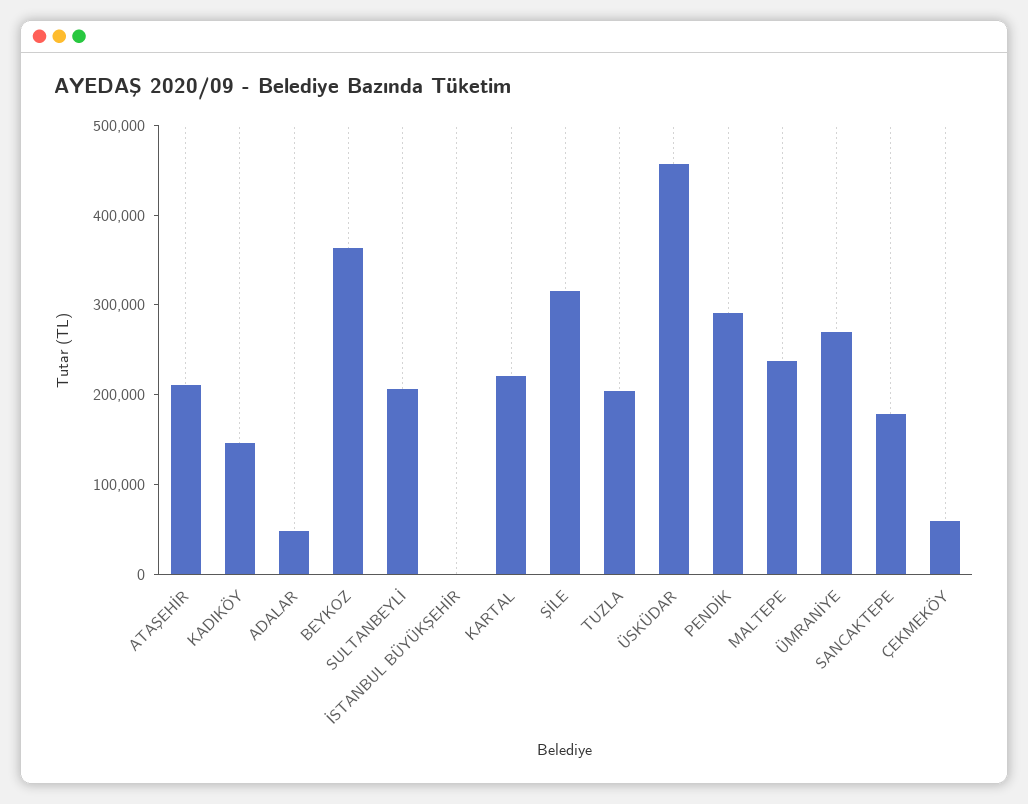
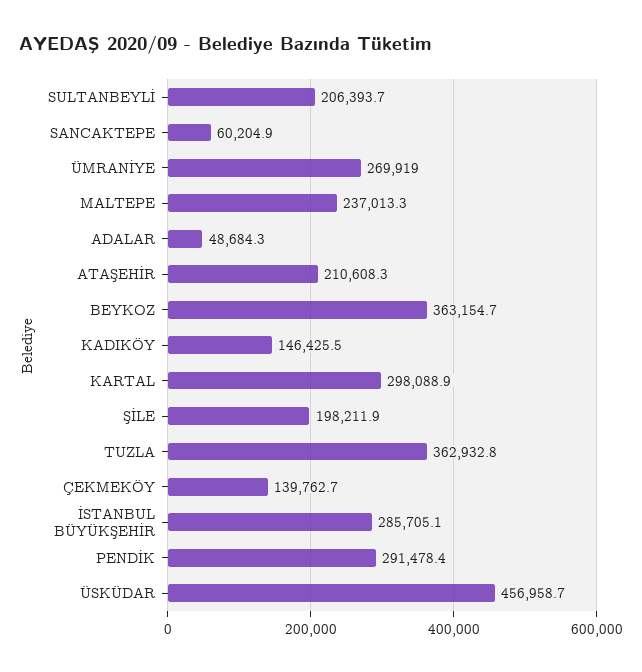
İSTANBUL BÜYÜKŞEHİR: 0 -> 285705.1
KARTAL: 220000 -> 298088.9
ŞİLE: 320000 -> 198211.9
TUZLA: 200000 -> 362932.8
SANCAKTEPE: 180000 -> 60204.9
ÇEKMEKÖY: 60000 -> 139762.7

